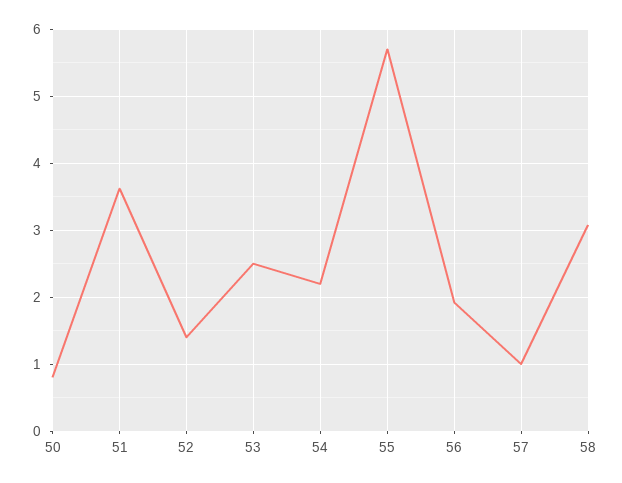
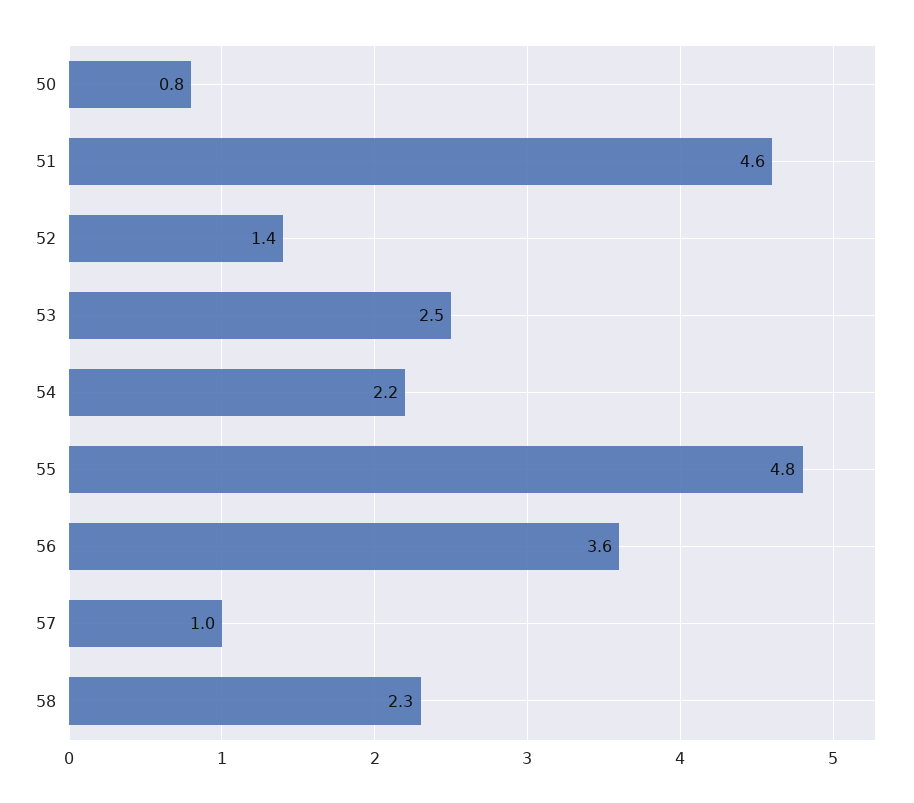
51: 3.6 -> 4.6
55: 5.7 -> 4.8
56: 1.9 -> 3.6
58: 3.1 -> 2.3

